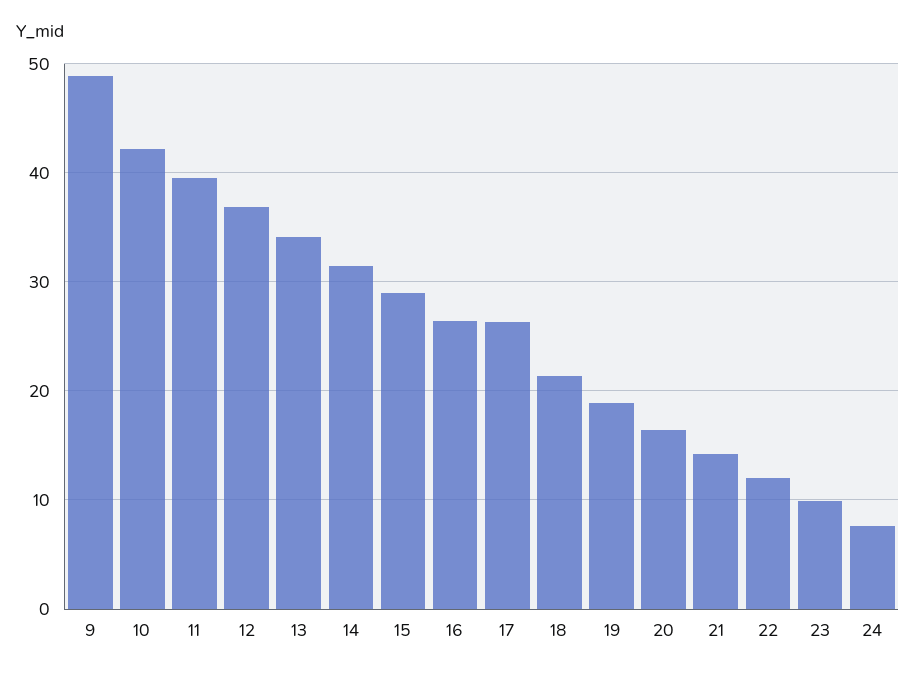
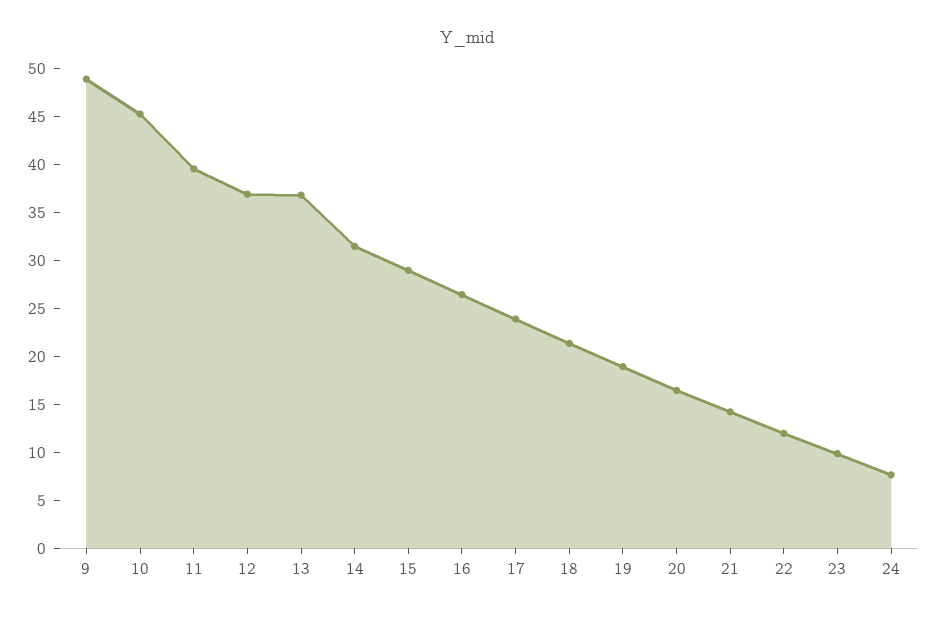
10: 42 -> 45
13: 34 -> 37
17: 26 -> 24

